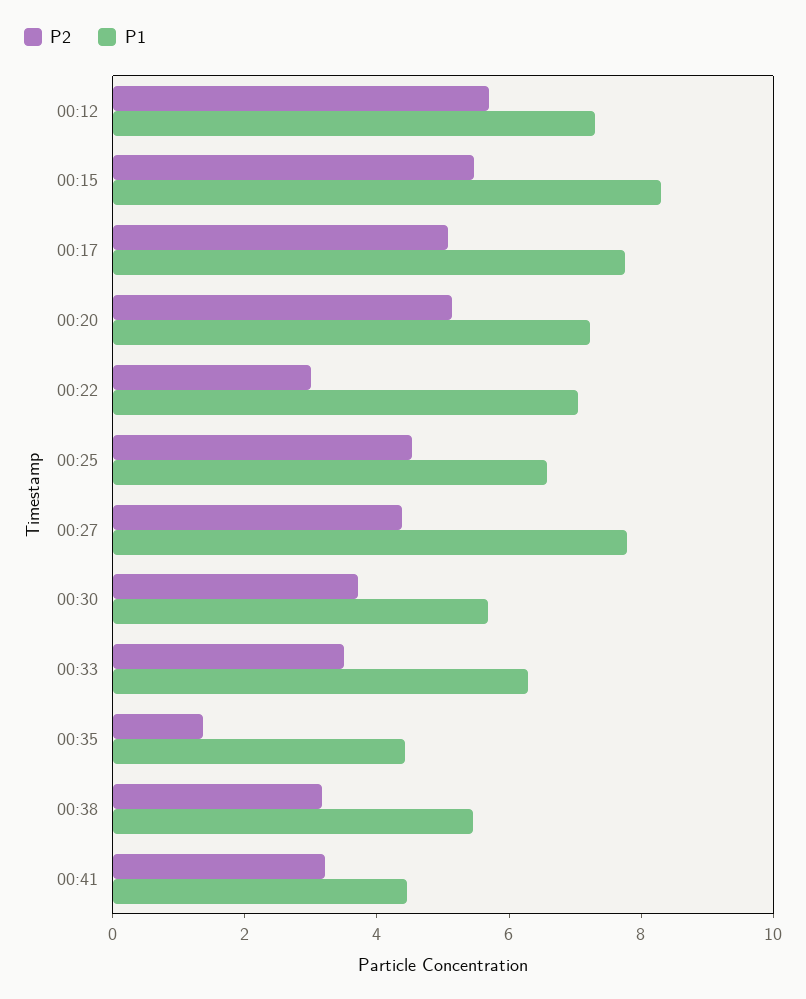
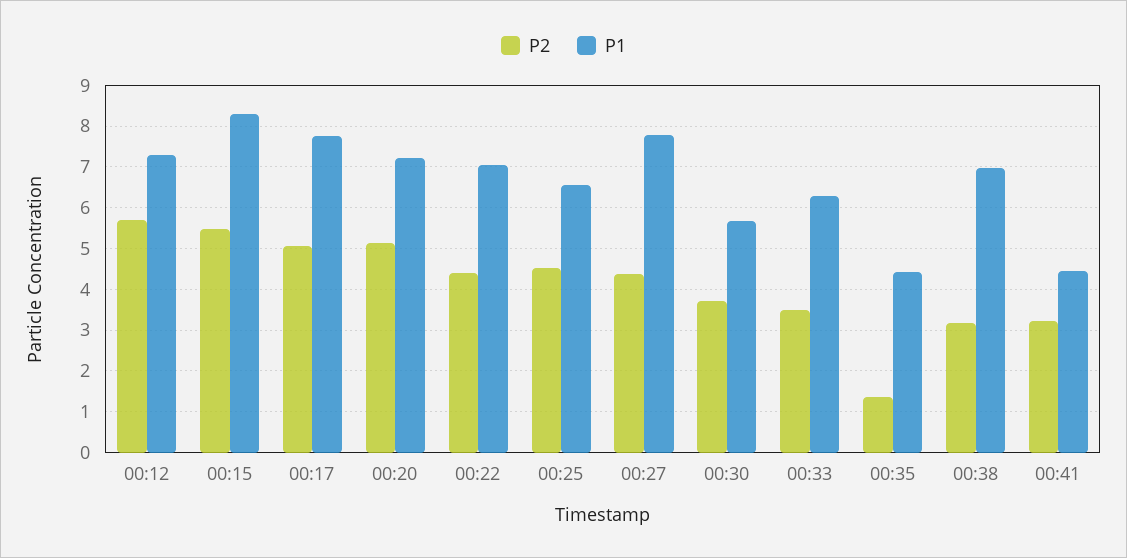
P2, 00:22: 3 -> 4.4
P1, 00:38: 5.5 -> 7

